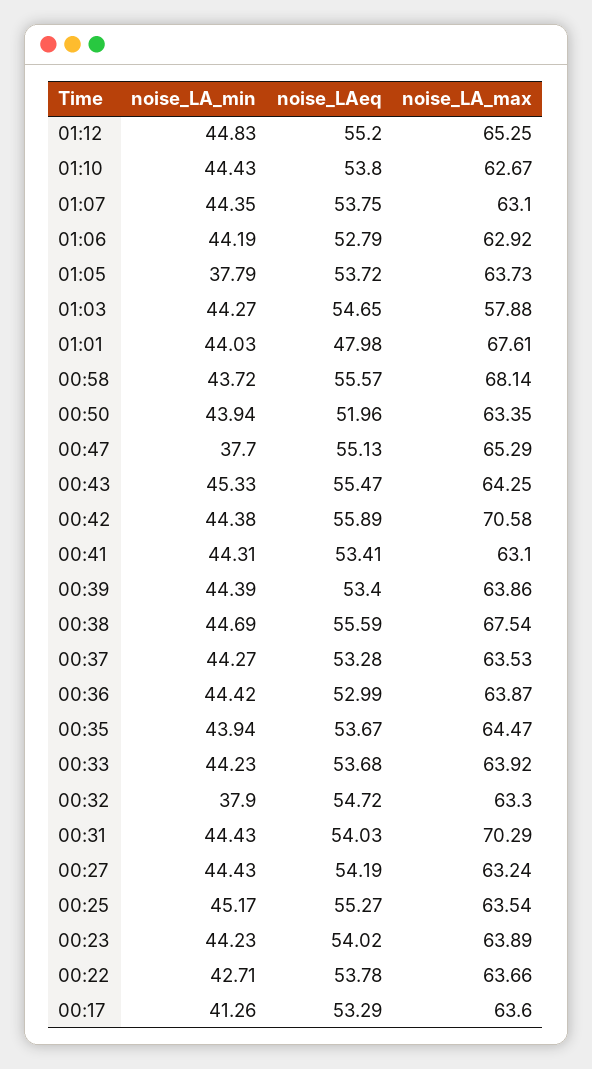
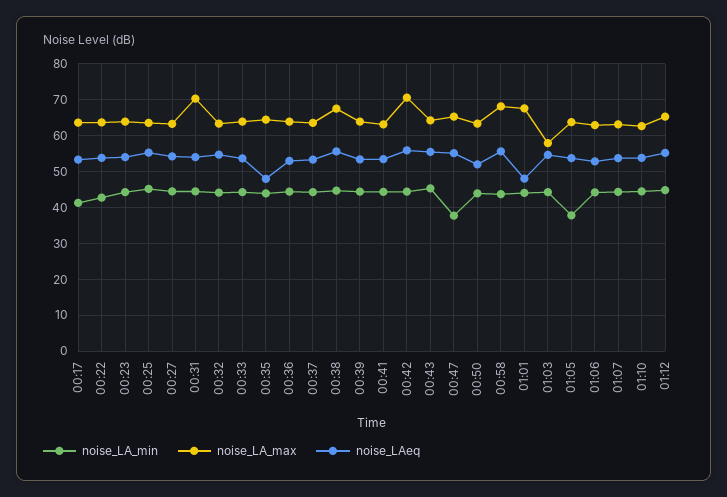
noise_LAeq, 00:35: 53.67 -> 48
noise_LA_min, 00:32: 37.9 -> 44

